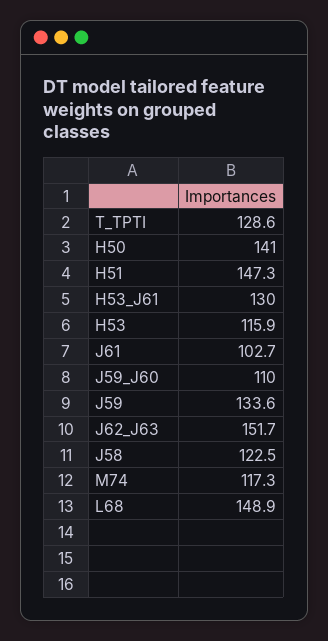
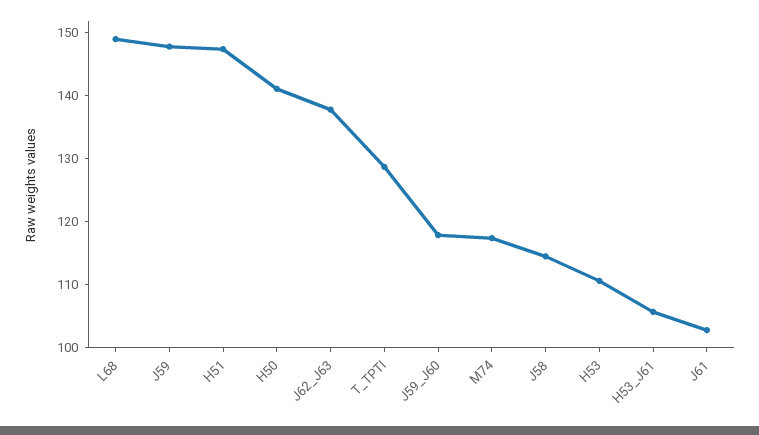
H53_J61: 130 -> 106
H53: 115.9 -> 110
J59_J60: 110 -> 118
J59: 133.6 -> 148
J62_J63: 151.7 -> 138
J58: 122.5 -> 114

